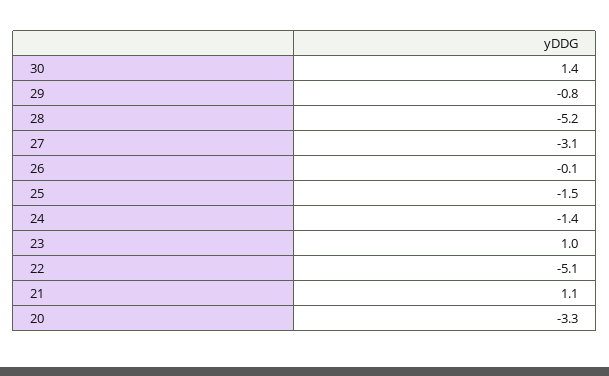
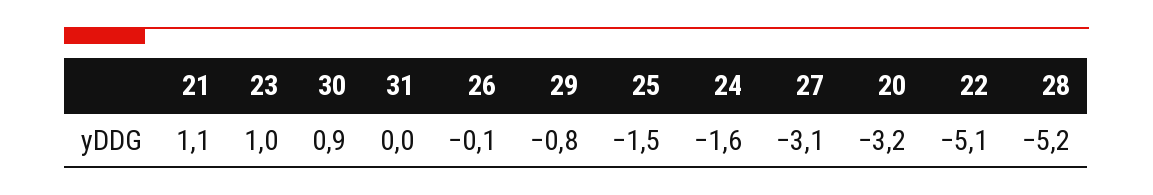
30: 1.4 -> 0.9
24: -1.4 -> -1.6
20: -3.3 -> -3.2
31: none -> 0

